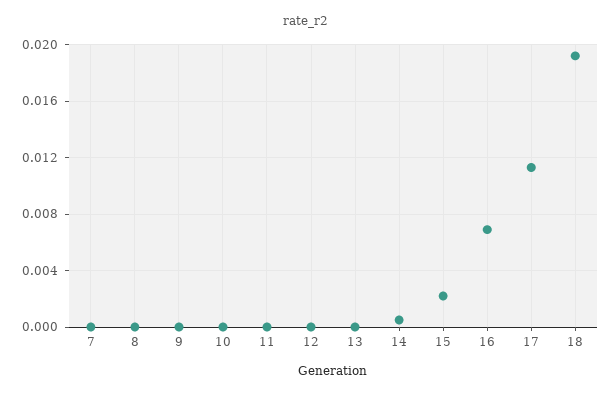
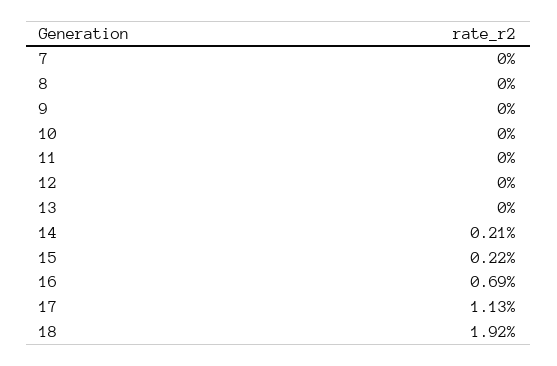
14: 0.0005 -> 0.0021

